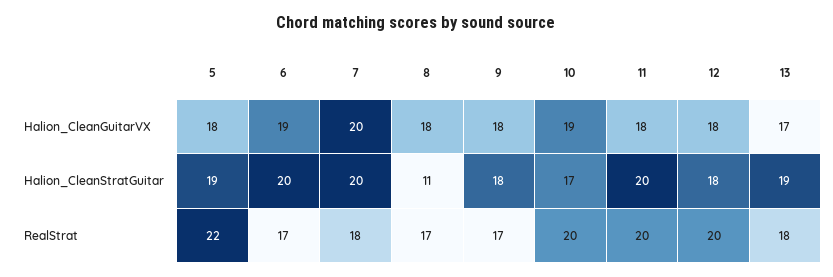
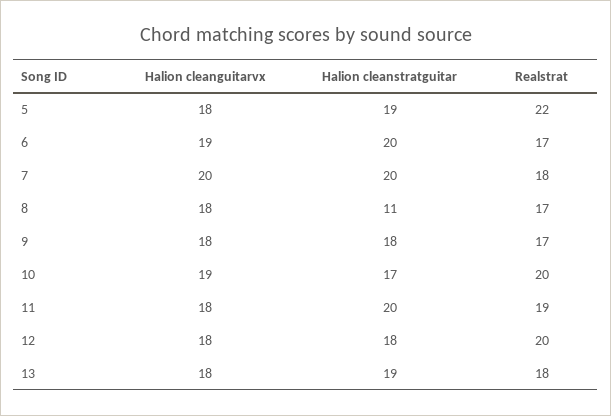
13, Halion_CleanGuitarVX: 17 -> 18
11, RealStrat: 20 -> 19

